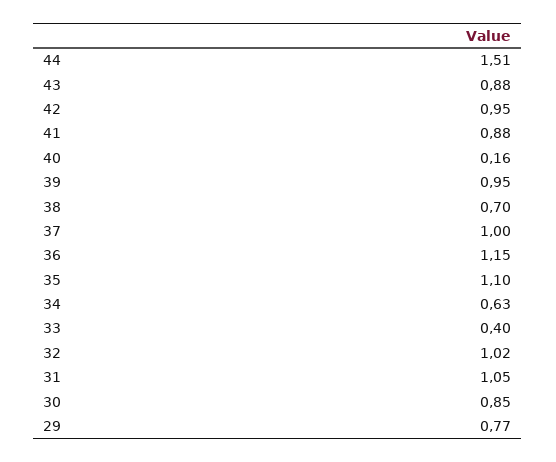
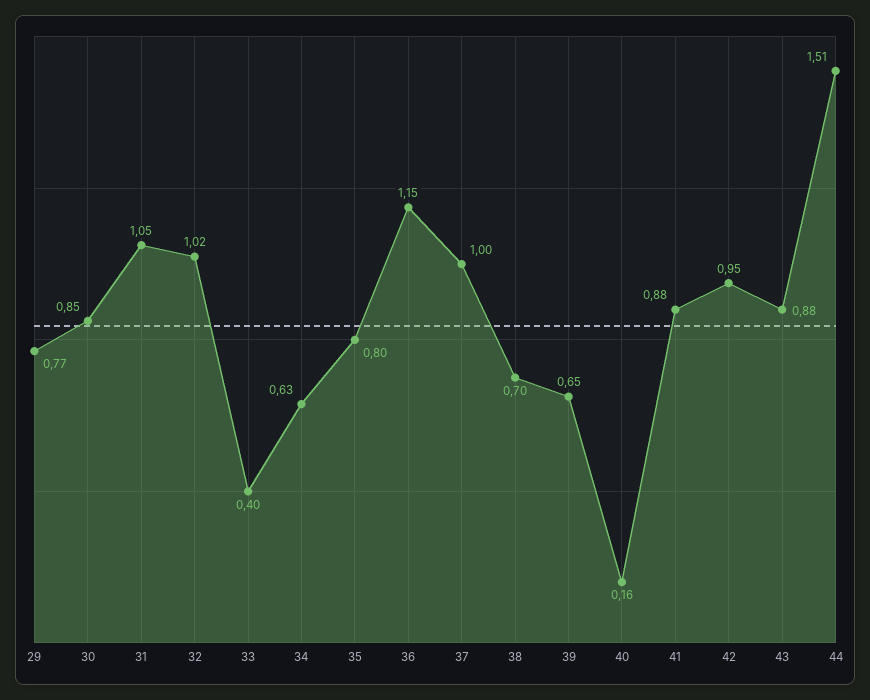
39: 0.95 -> 0.65
35: 1.1 -> 0.8

